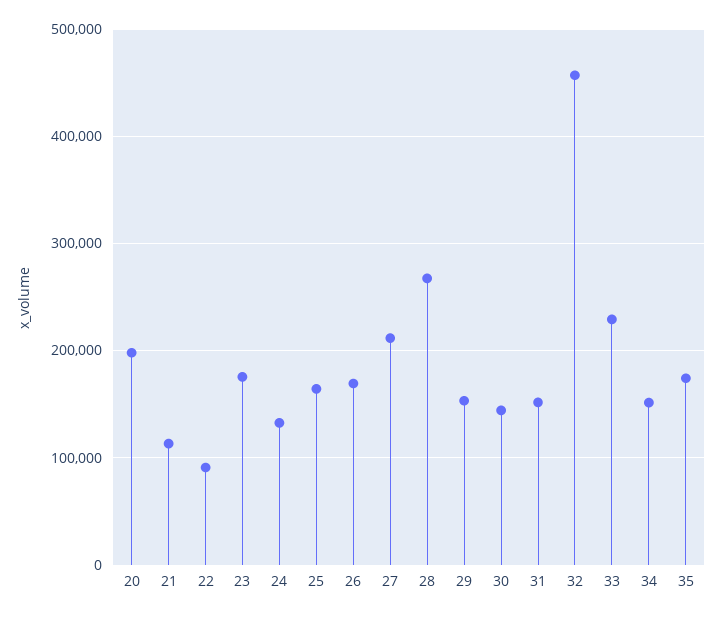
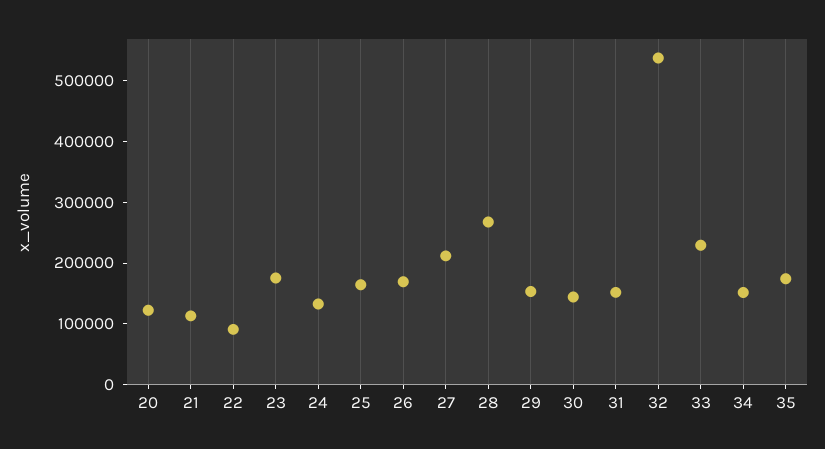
20: 200000 -> 120000
32: 460000 -> 540000

